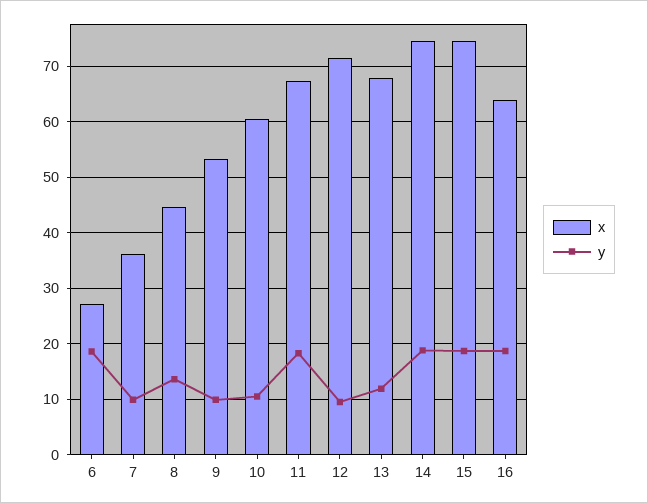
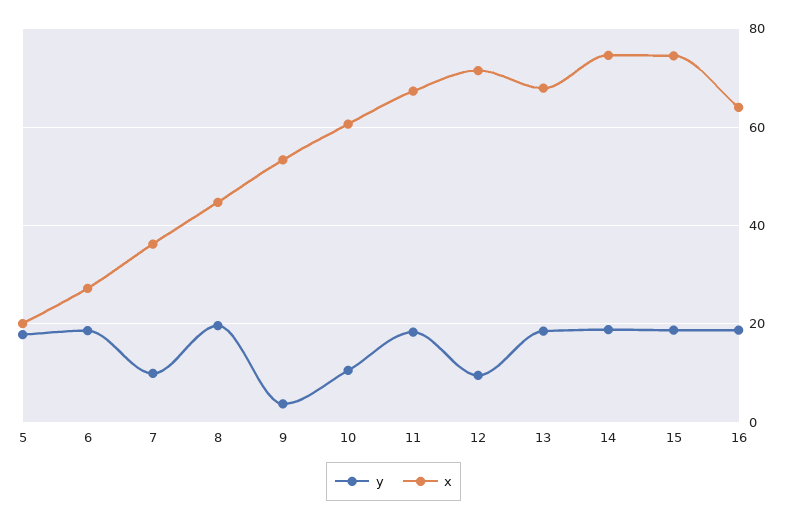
y, 8: 14 -> 20
y, 9: 10 -> 4
y, 13: 12 -> 18
y, 5: none -> 18
x, 5: none -> 20

